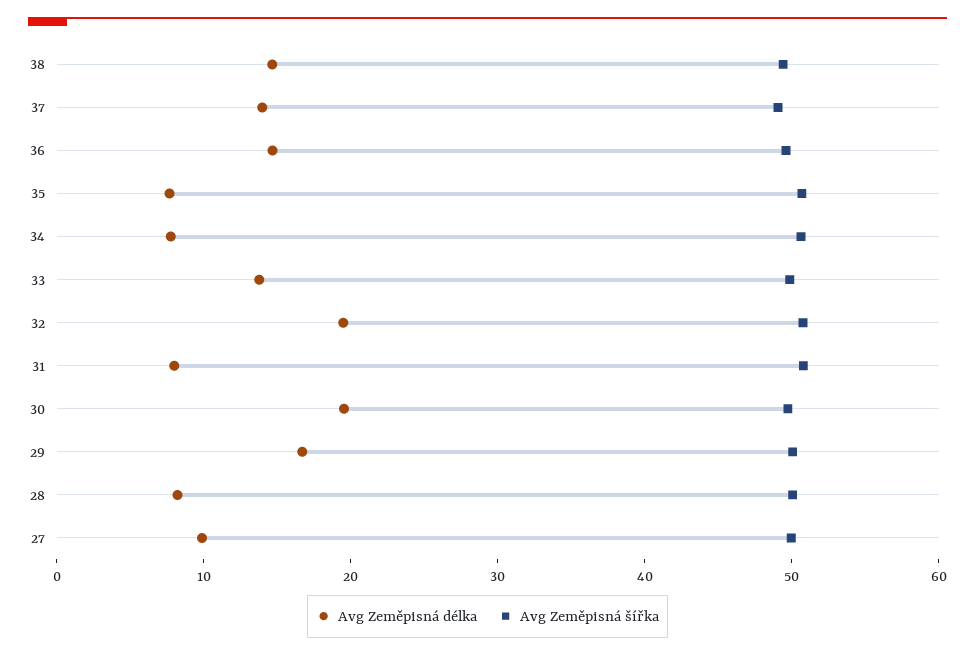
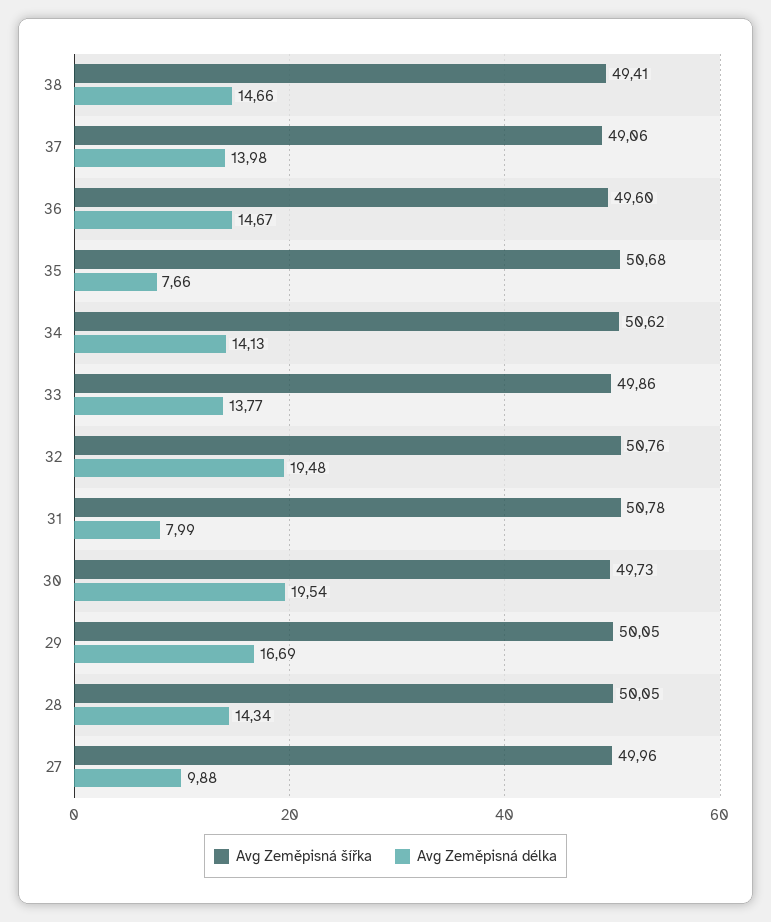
Avg Zeměpisná délka, 34: 8 -> 14.13
Avg Zeměpisná délka, 28: 8 -> 14.34

